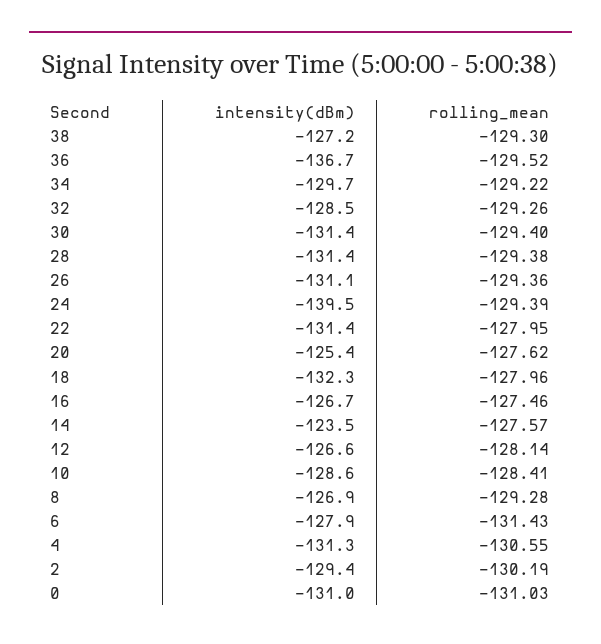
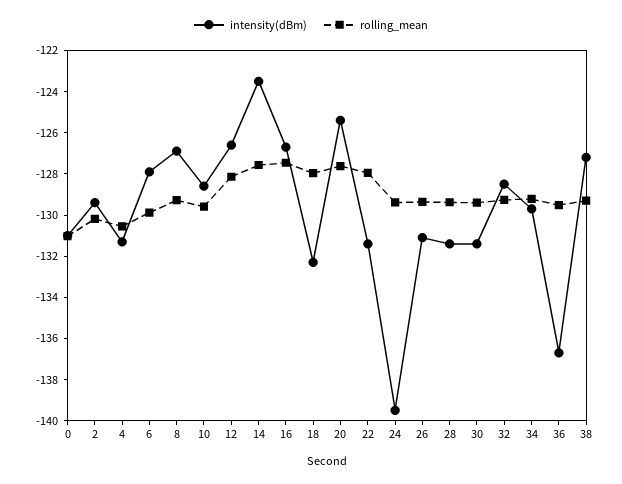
rolling_mean, 10: -128.41 -> -129.5
rolling_mean, 6: -131.43 -> -130

